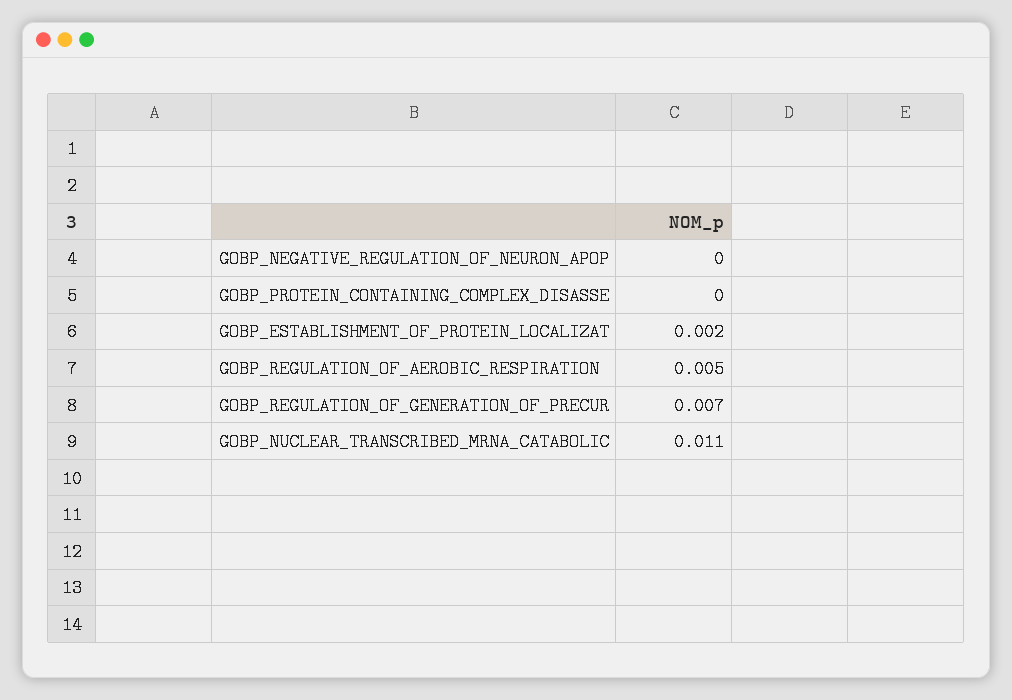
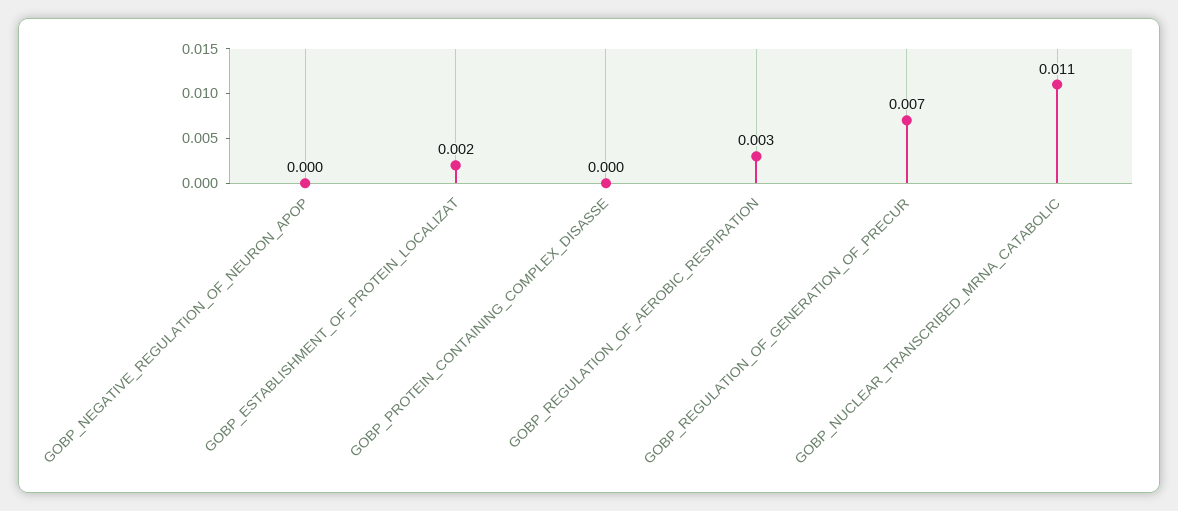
GOBP_REGULATION_OF_AEROBIC_RESPIRATION: 0.005 -> 0.003

